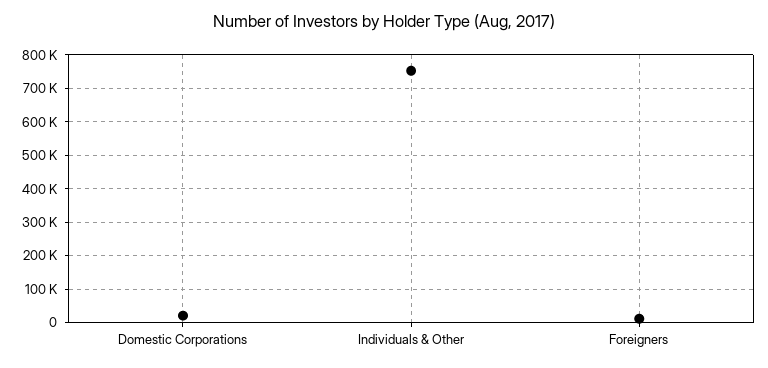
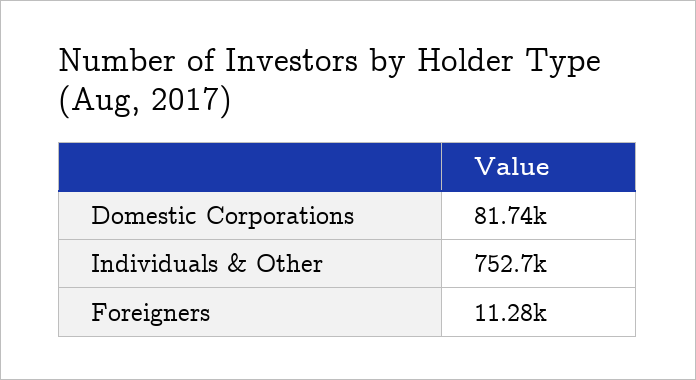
Domestic Corporations: 20000 -> 81740

